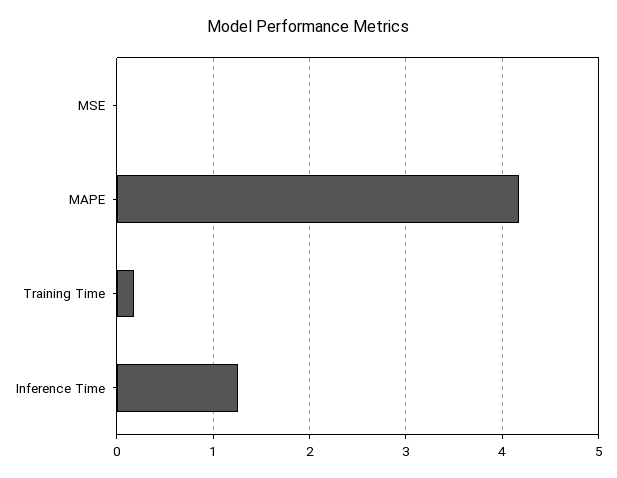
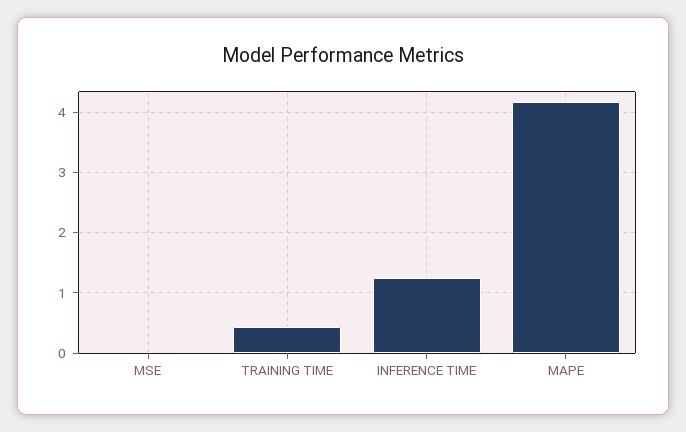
Training Time: 0.2 -> 0.4

